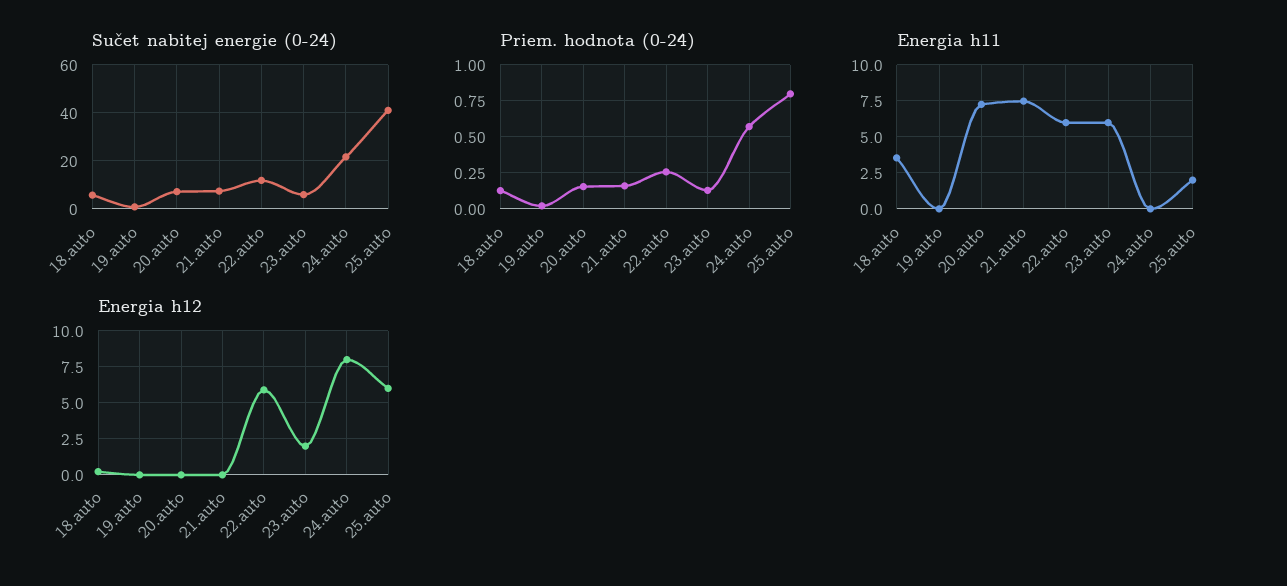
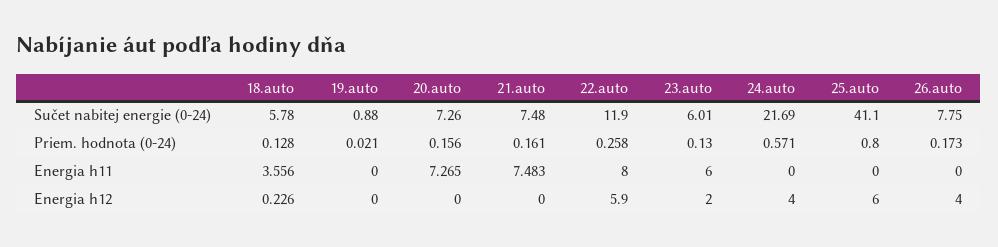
Energia h11, 22.auto: 6 -> 8
Energia h11, 25.auto: 2 -> 0
Energia h12, 24.auto: 8 -> 4
Sučet nabitej energie (0-24), 26.auto: none -> 7.75
Priem. hodnota (0-24), 26.auto: none -> 0.173
Energia h11, 26.auto: none -> 0
Energia h12, 26.auto: none -> 4

